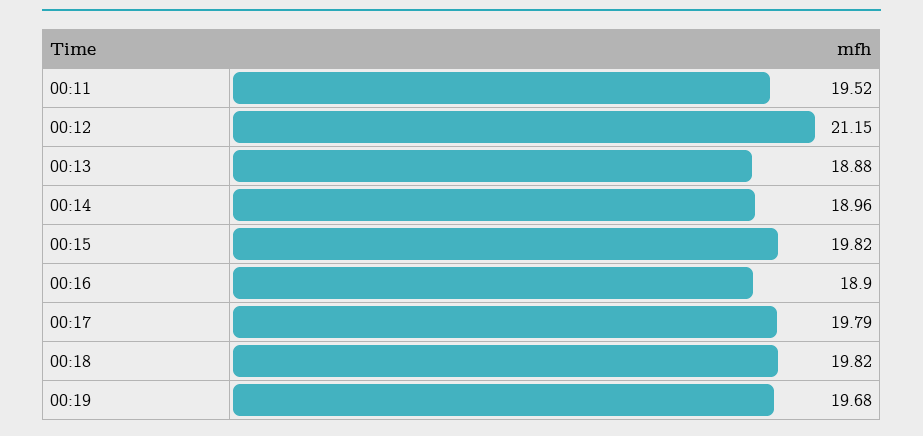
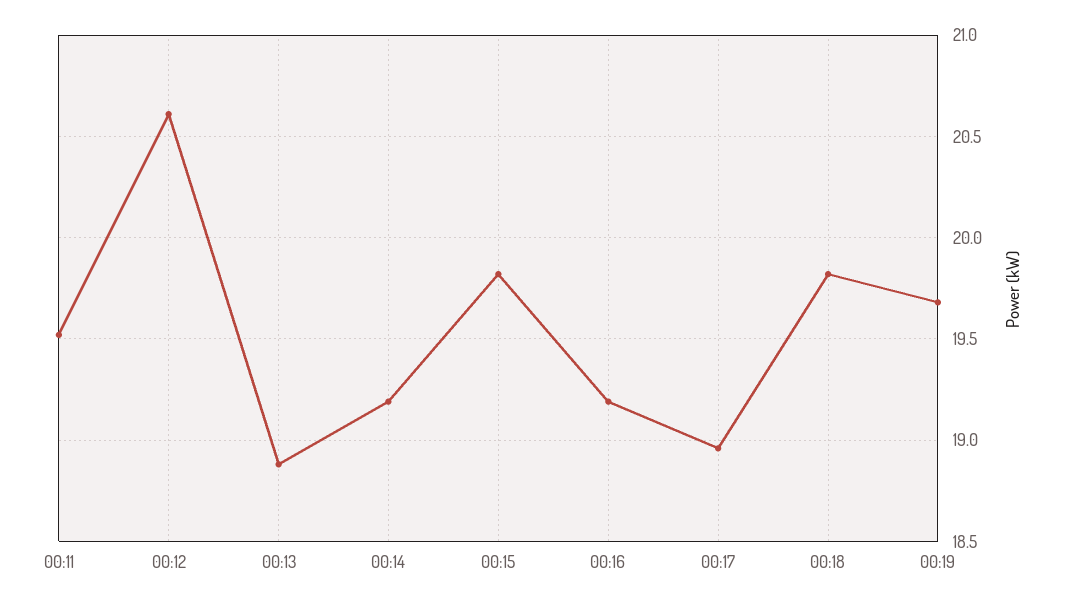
00:12: 21.15 -> 20.6
00:14: 18.96 -> 19.2
00:16: 18.9 -> 19.2
00:17: 19.79 -> 18.95

